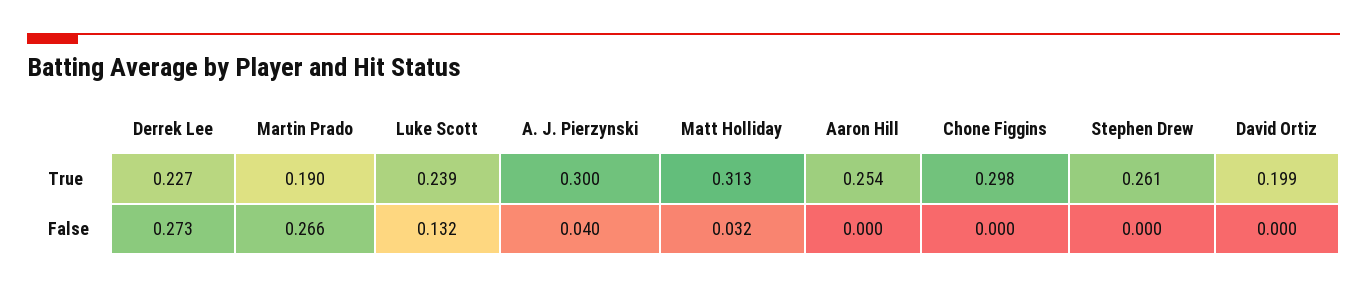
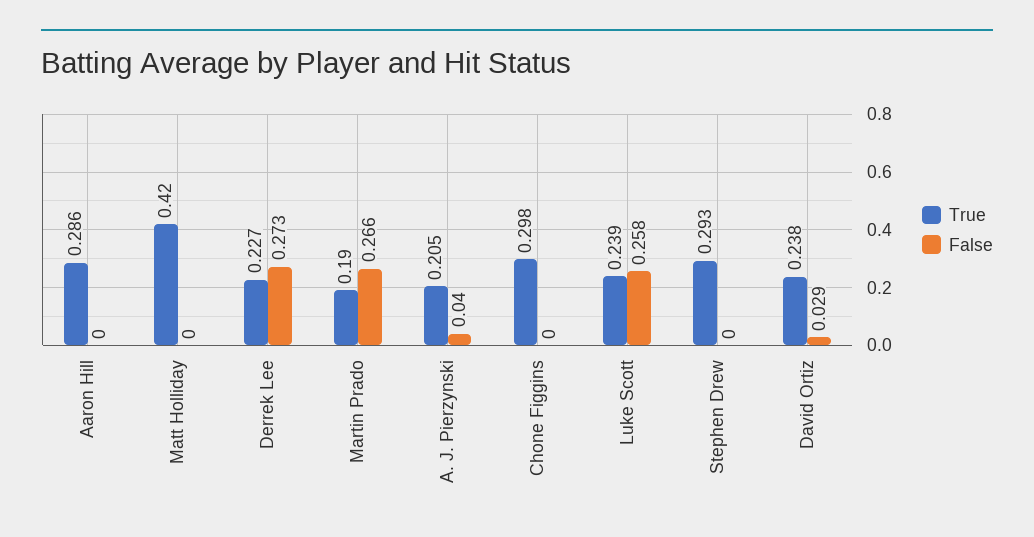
True, A. J. Pierzynski: 0.3 -> 0.205
True, Matt Holliday: 0.313 -> 0.42
True, Aaron Hill: 0.254 -> 0.286
True, Stephen Drew: 0.261 -> 0.293
True, David Ortiz: 0.199 -> 0.238
False, Luke Scott: 0.132 -> 0.258
False, Matt Holliday: 0.032 -> 0
False, David Ortiz: 0 -> 0.029

